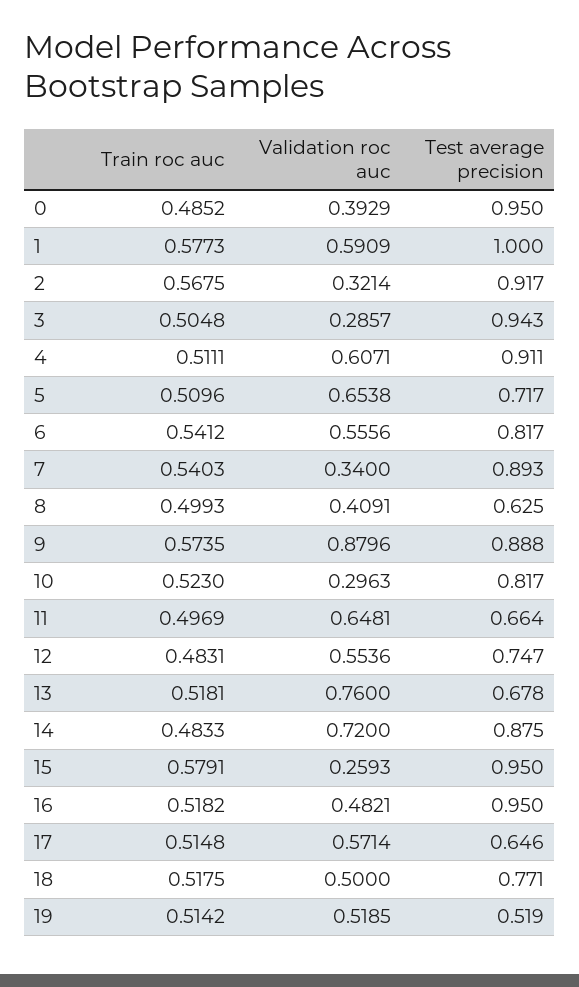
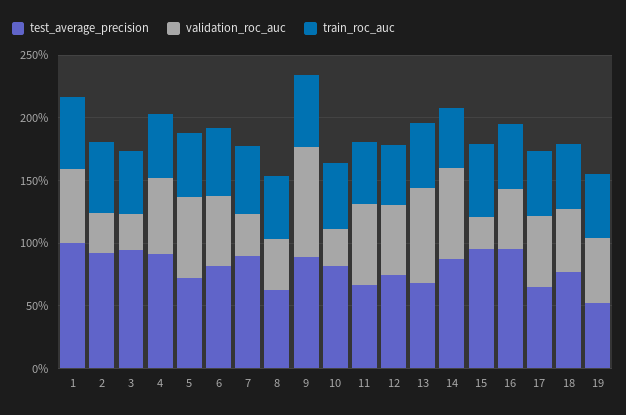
Train roc auc, 0: 0.4852 -> none
Validation roc auc, 0: 0.3929 -> none
Test average precision, 0: 0.95 -> none

